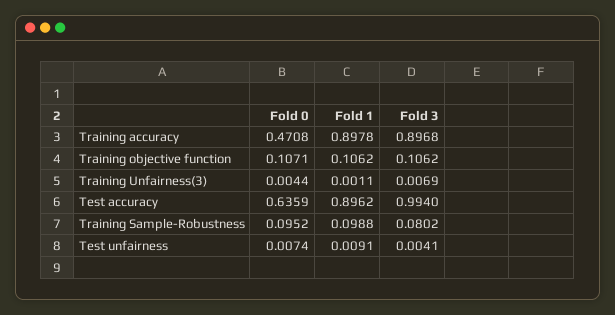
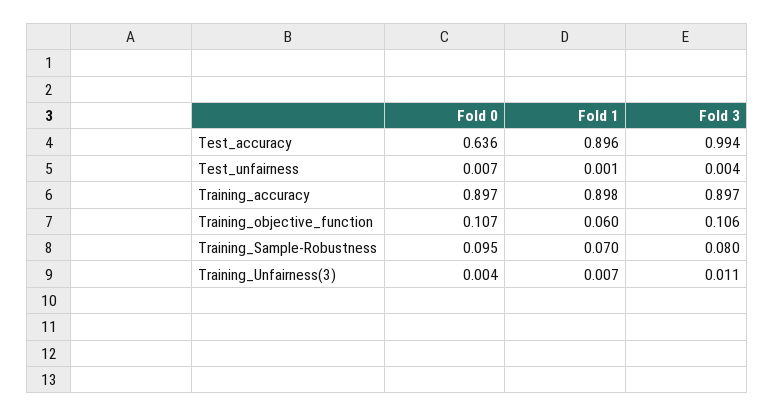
Fold 0, Training accuracy: 0.4708 -> 0.897
Fold 1, Training objective function: 0.1062 -> 0.06
Fold 1, Training Unfairness(3): 0.0011 -> 0.007
Fold 3, Training Unfairness(3): 0.0069 -> 0.011
Fold 1, Training Sample-Robustness: 0.0988 -> 0.07
Fold 1, Test unfairness: 0.0091 -> 0.001

